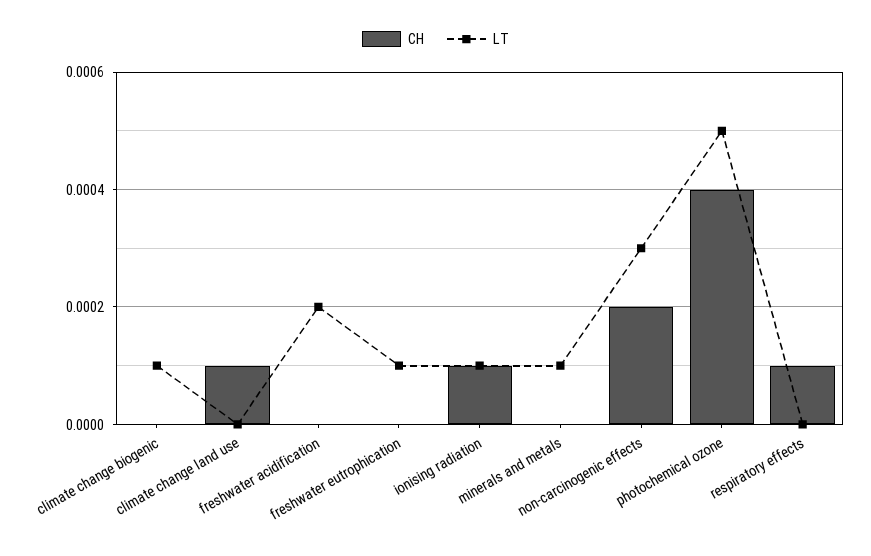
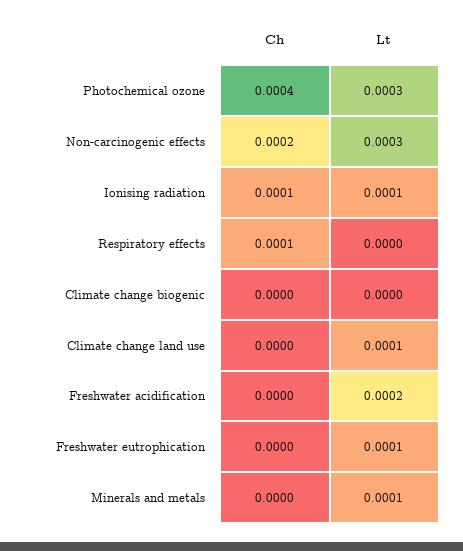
LT, climate change biogenic: 0.0001 -> 0
CH, climate change land use: 0.0001 -> 0
LT, climate change land use: 0 -> 0.0001
LT, photochemical ozone: 0.0005 -> 0.0003

